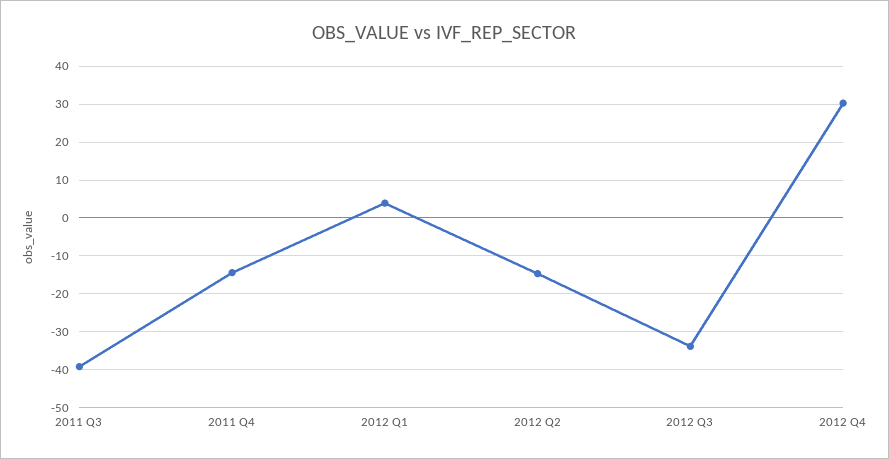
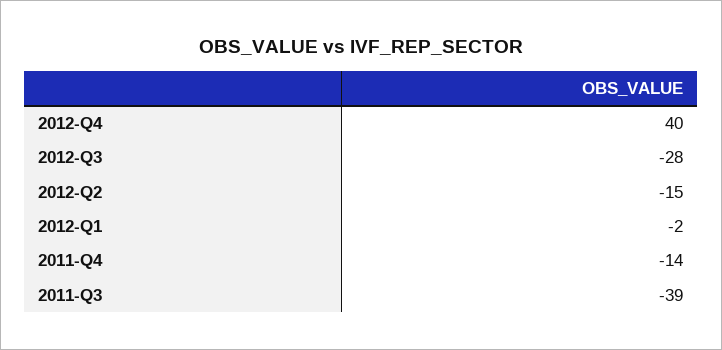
2012 Q1: 4 -> -2
2012 Q3: -34 -> -28
2012 Q4: 30 -> 40

